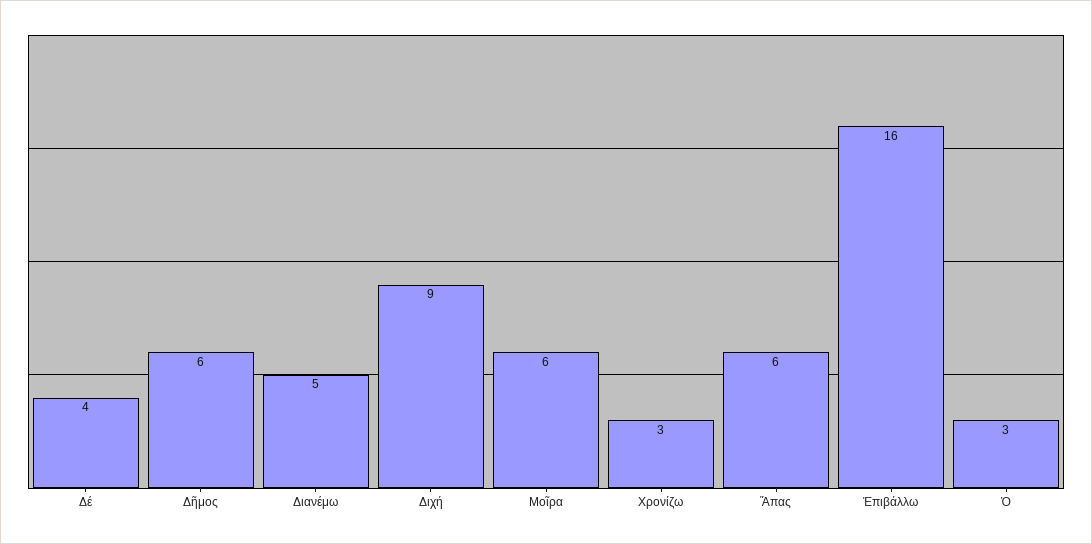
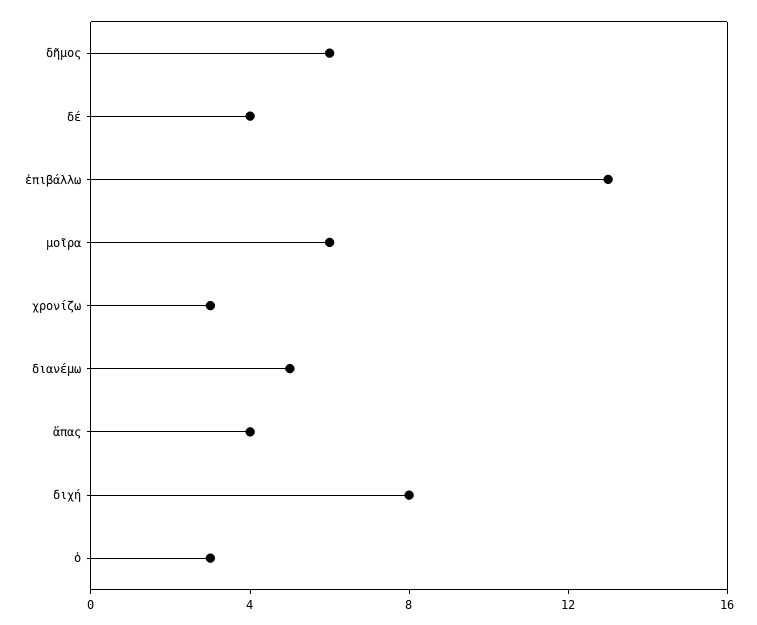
Διχή: 9 -> 8
Ἅπας: 6 -> 4
Ἐπιβάλλω: 16 -> 13

